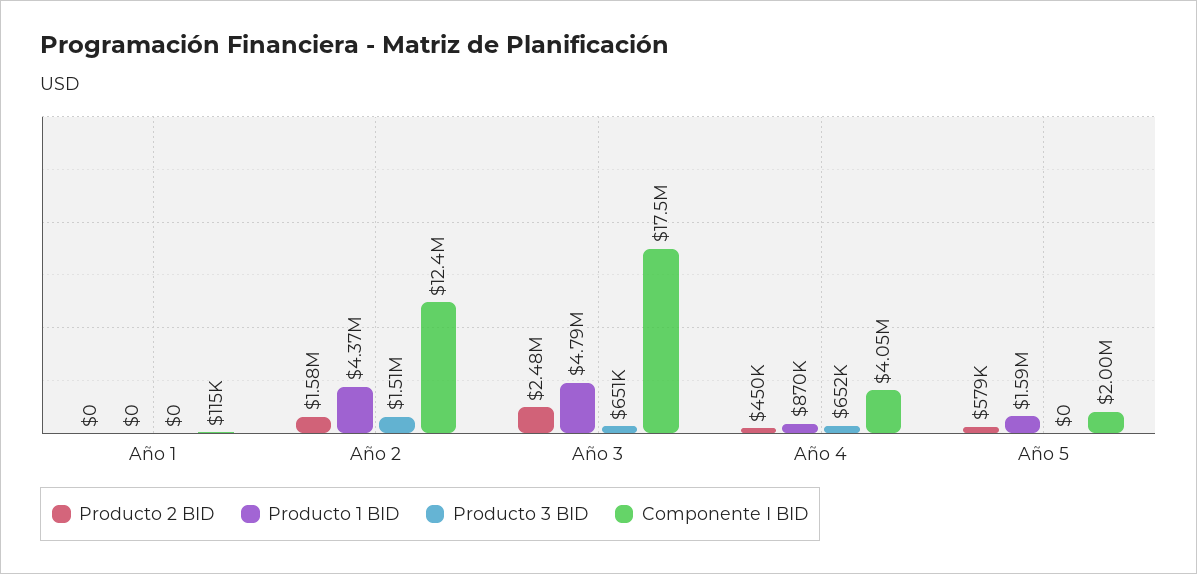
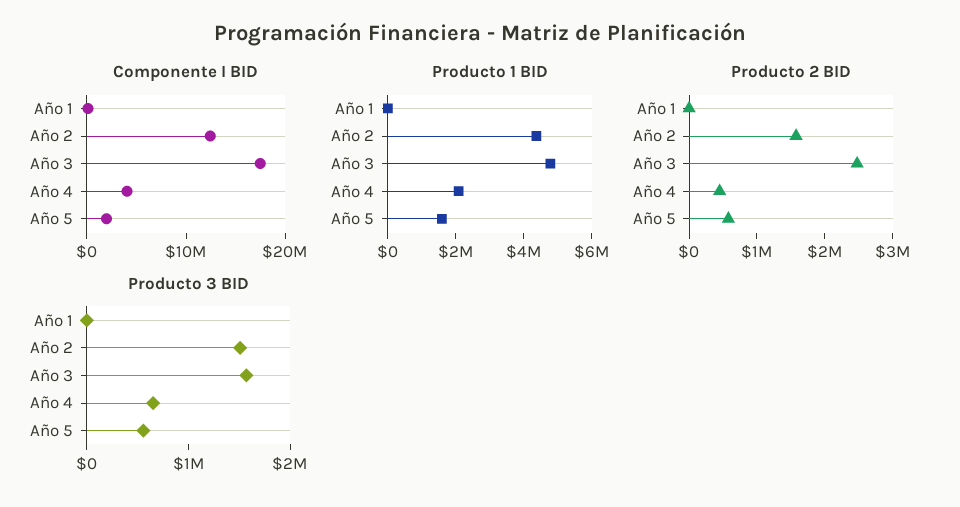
Producto 3 BID, Año 3: 651000 -> 1600000
Producto 1 BID, Año 4: 870000 -> 2000000
Producto 3 BID, Año 5: 0 -> 600000

